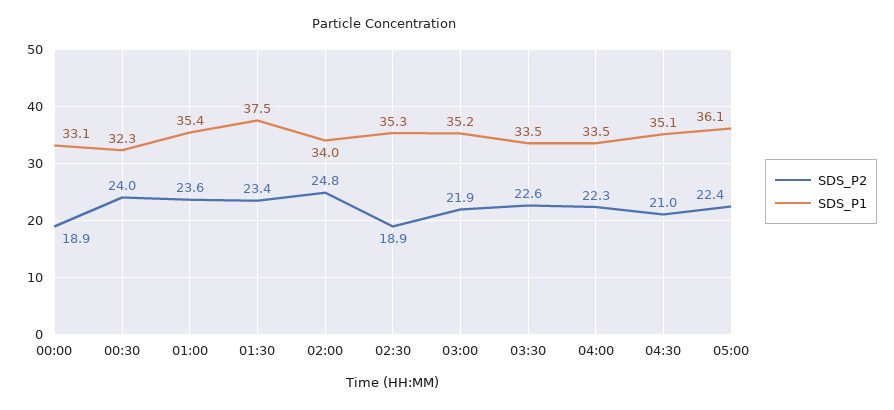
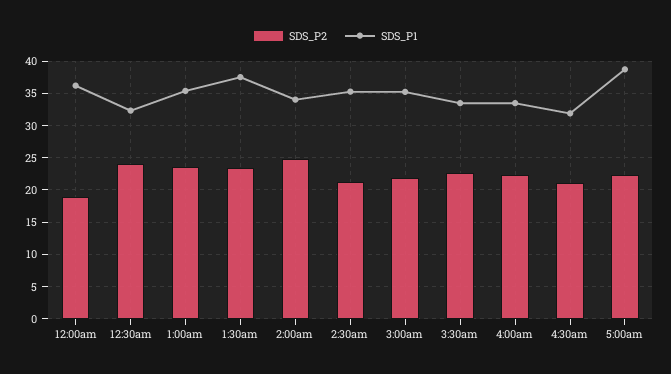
SDS_P1, 00:00: 33.1 -> 36
SDS_P2, 02:30: 18.9 -> 21
SDS_P1, 04:30: 35.1 -> 32
SDS_P1, 05:00: 36.1 -> 39

